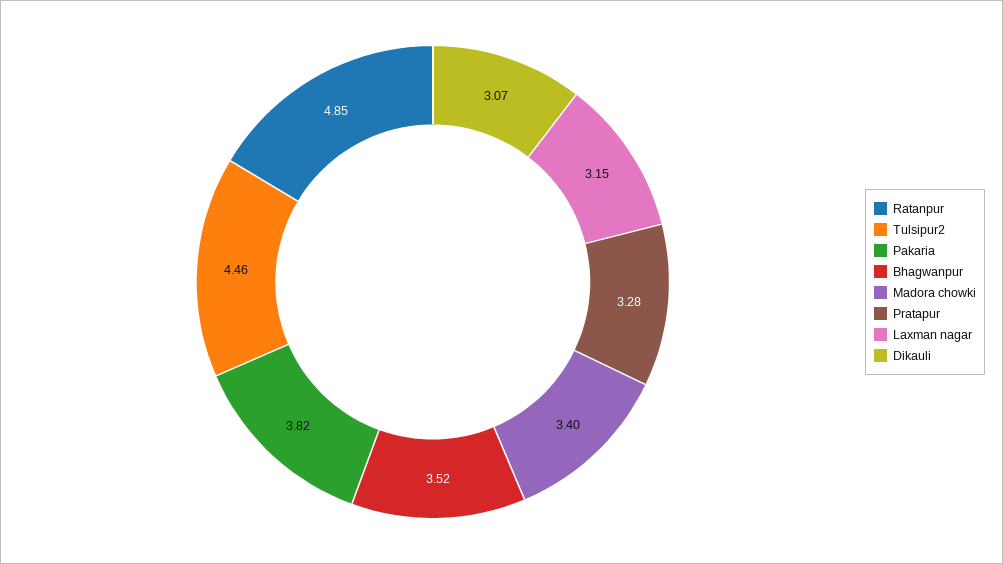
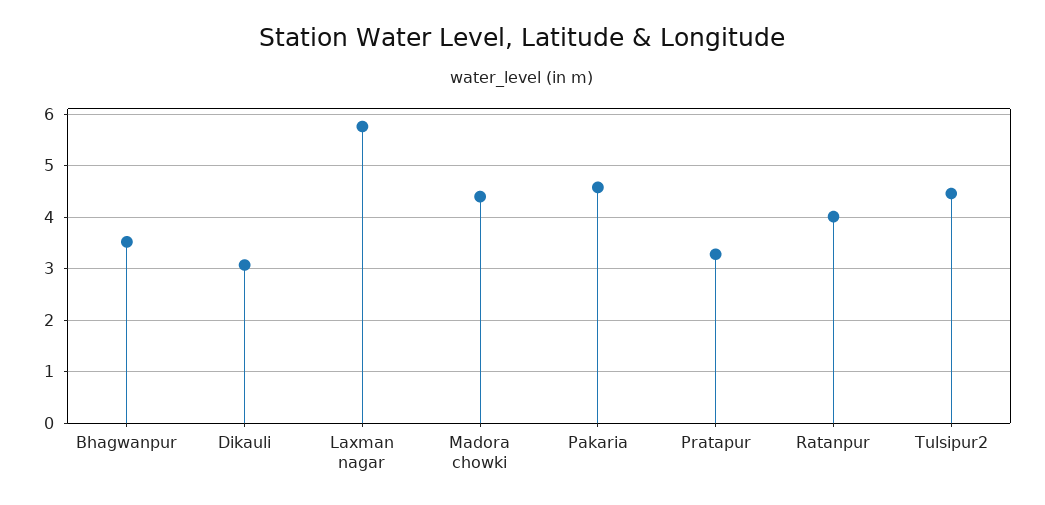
Ratanpur: 4.85 -> 4
Pakaria: 3.82 -> 4.6
Madora chowki: 3.4 -> 4.4
Laxman nagar: 3.15 -> 5.8

